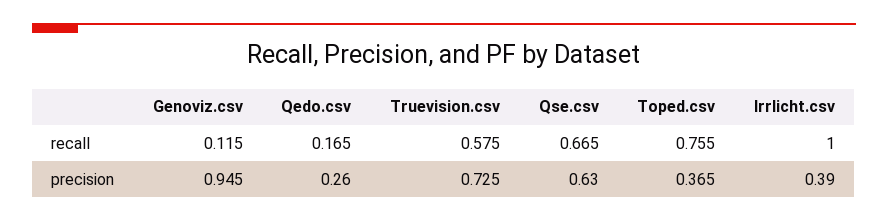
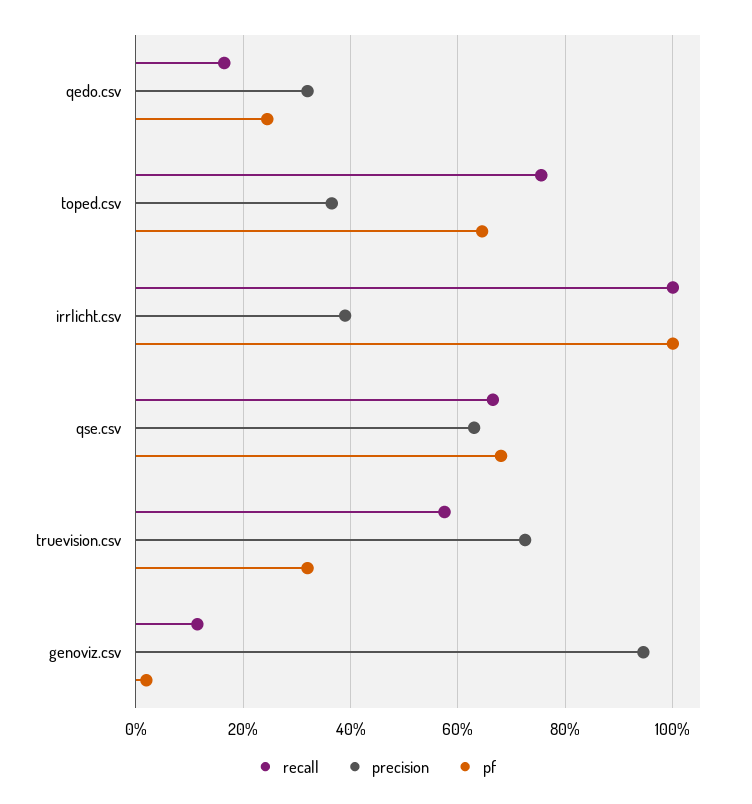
precision, Qedo.csv: 0.26 -> 0.32
pf, Qedo.csv: none -> 0.24
pf, Toped.csv: none -> 0.64
pf, Irrlicht.csv: none -> 1
pf, Qse.csv: none -> 0.68
pf, Truevision.csv: none -> 0.32
pf, Genoviz.csv: none -> 0.02

